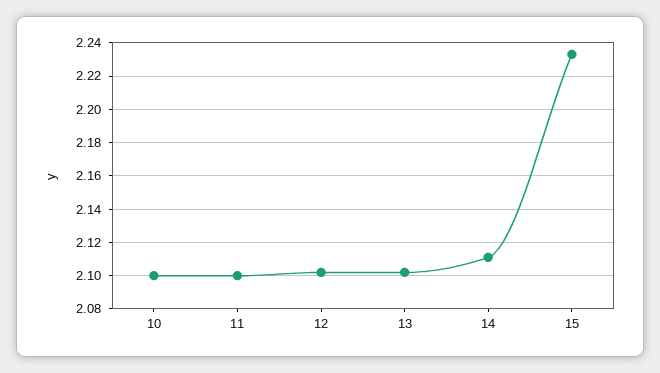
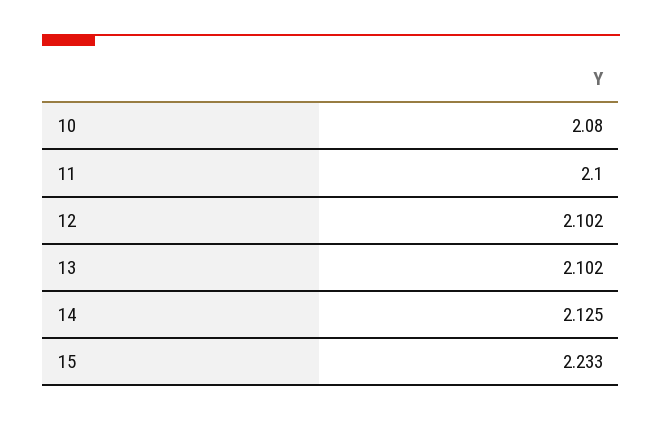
10: 2.1 -> 2.08
14: 2.11 -> 2.125

